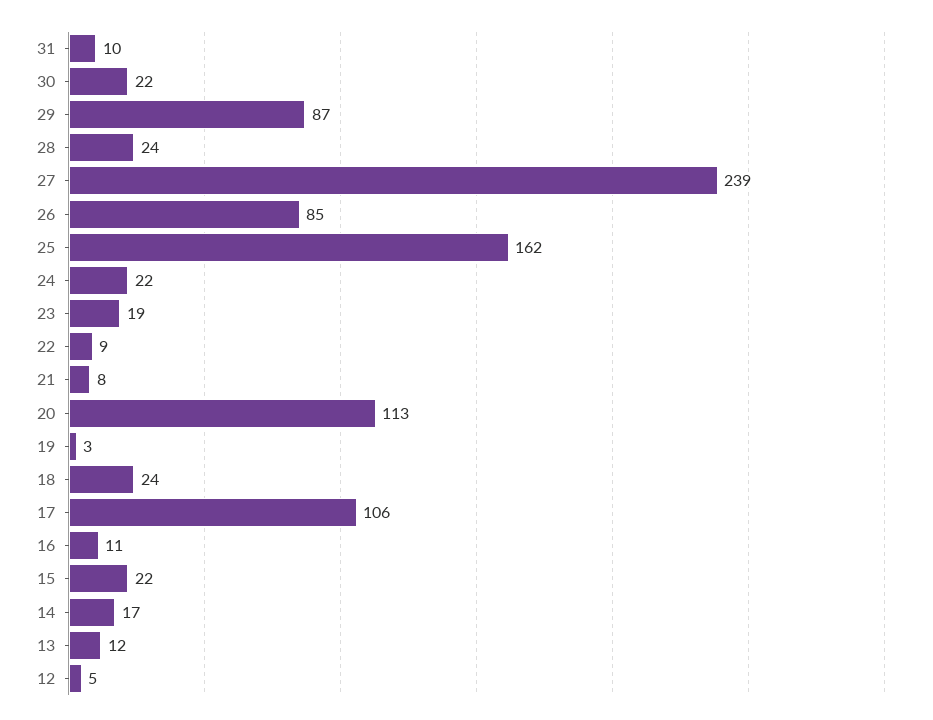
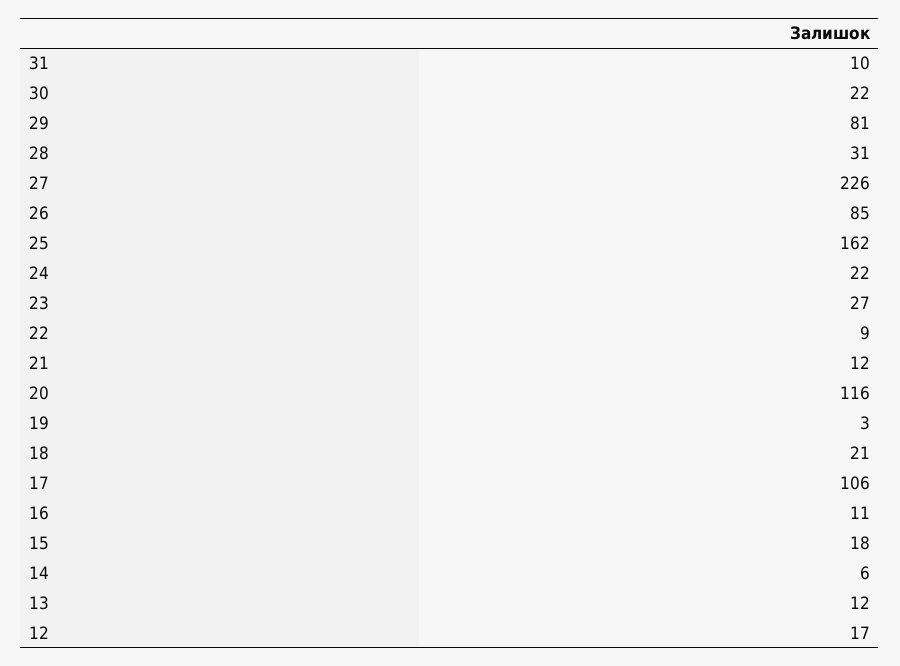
29: 87 -> 81
28: 24 -> 31
27: 239 -> 226
23: 19 -> 27
21: 8 -> 12
20: 113 -> 116
18: 24 -> 21
15: 22 -> 18
14: 17 -> 6
12: 5 -> 17

